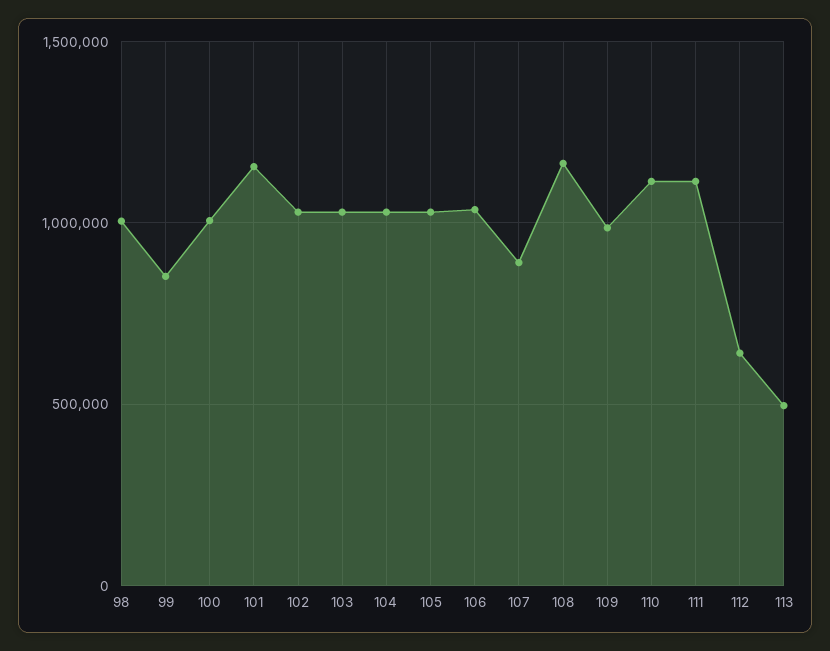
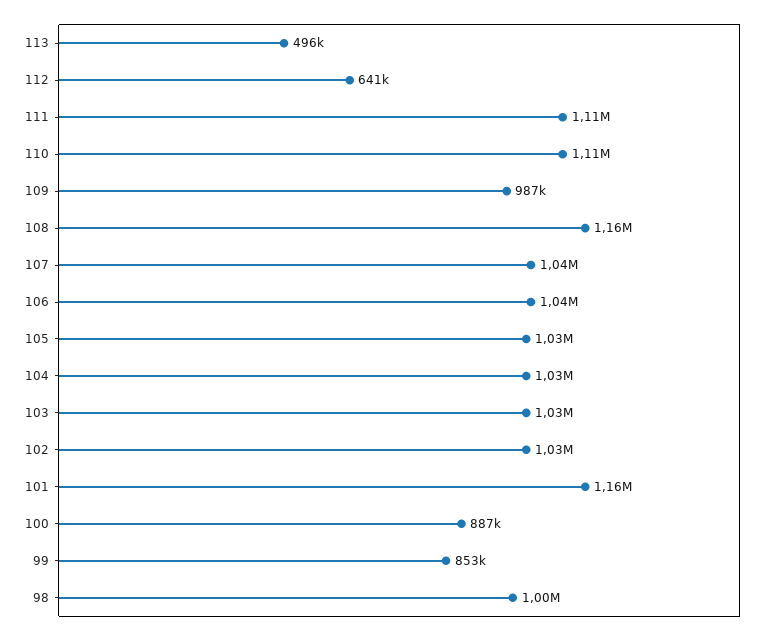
100: 1000000 -> 887000
107: 900000 -> 1040000

